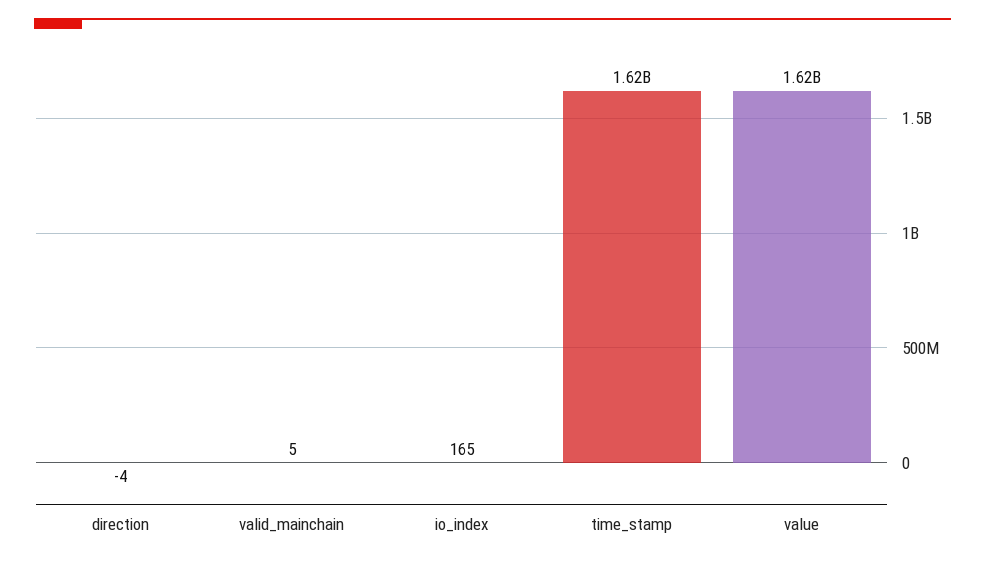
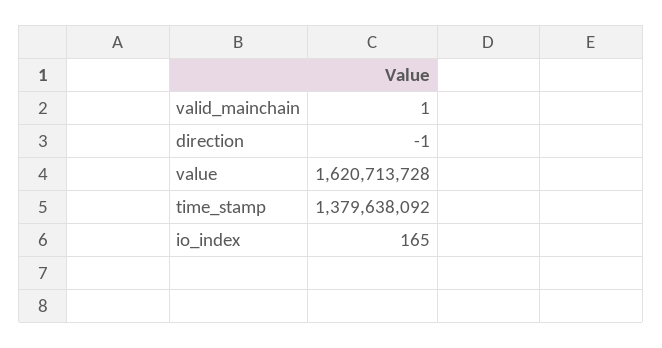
direction: -4 -> -1
valid_mainchain: 5 -> 1
time_stamp: 1620000000 -> 1379638092

